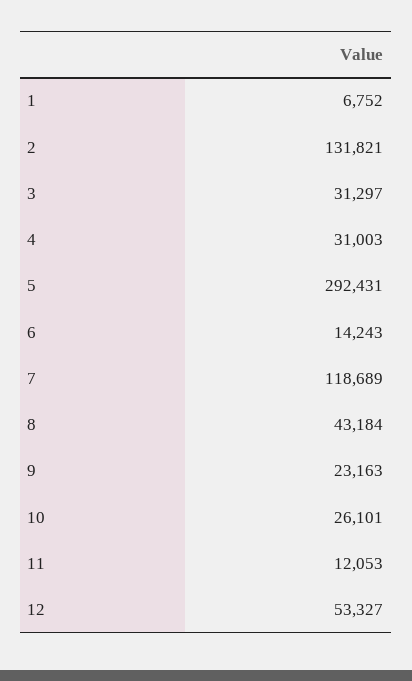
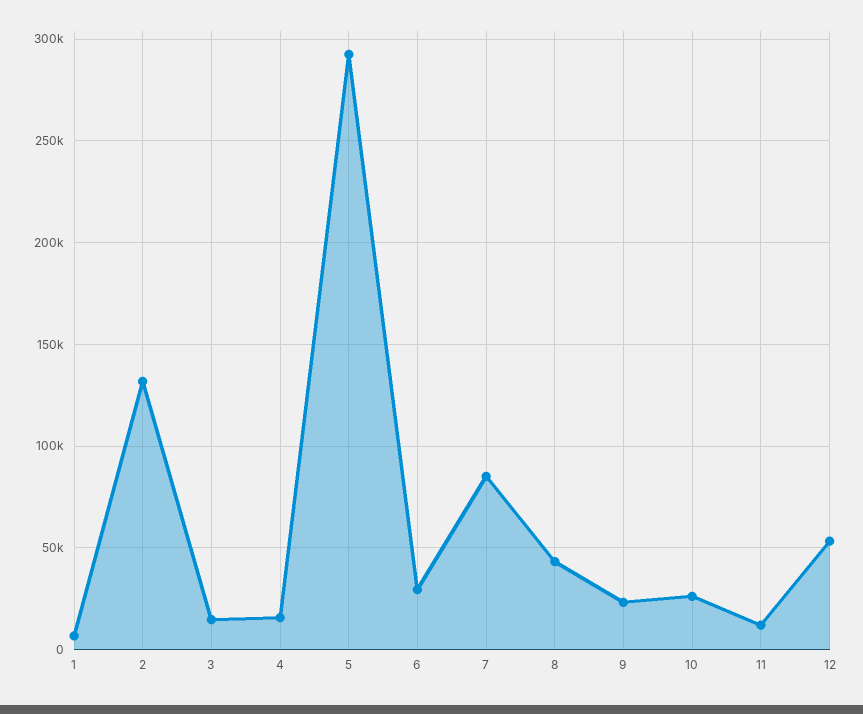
3: 31297 -> 15000
4: 31003 -> 15000
6: 14243 -> 30000
7: 118689 -> 85000

